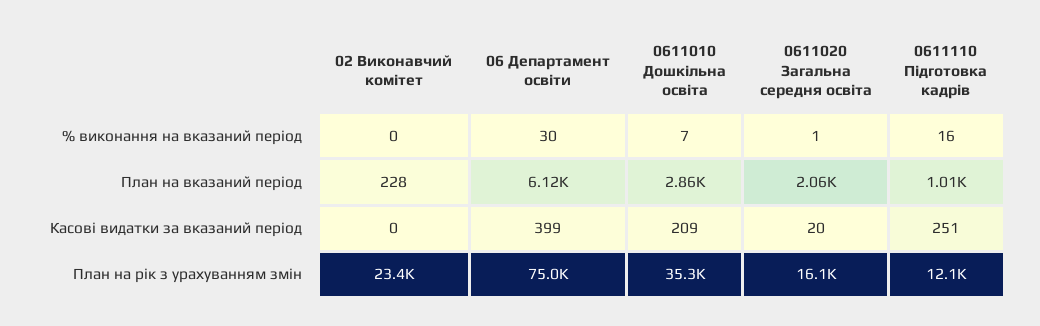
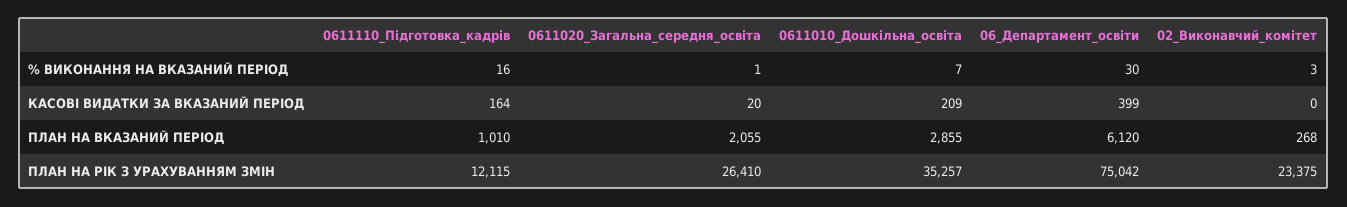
02 Виконавчий комітет, % виконання на вказаний період: 0 -> 3
02 Виконавчий комітет, План на вказаний період: 228 -> 268
0611110 Підготовка кадрів, Касові видатки за вказаний період: 251 -> 164
0611020 Загальна середня освіта, План на рік з урахуванням змін: 16100 -> 26410

